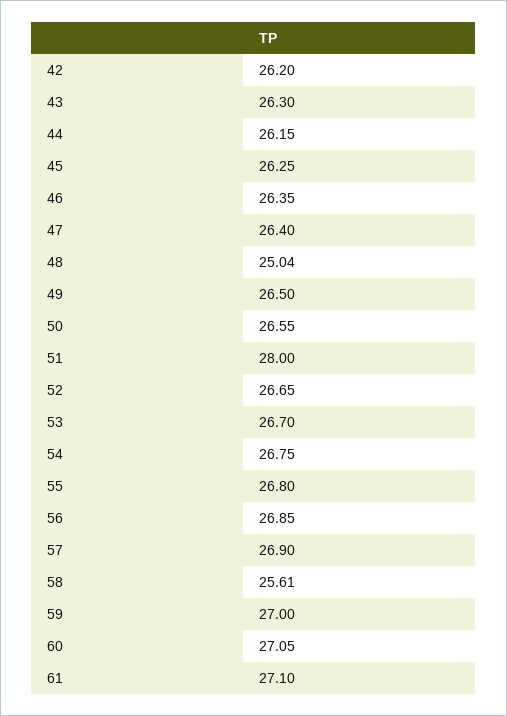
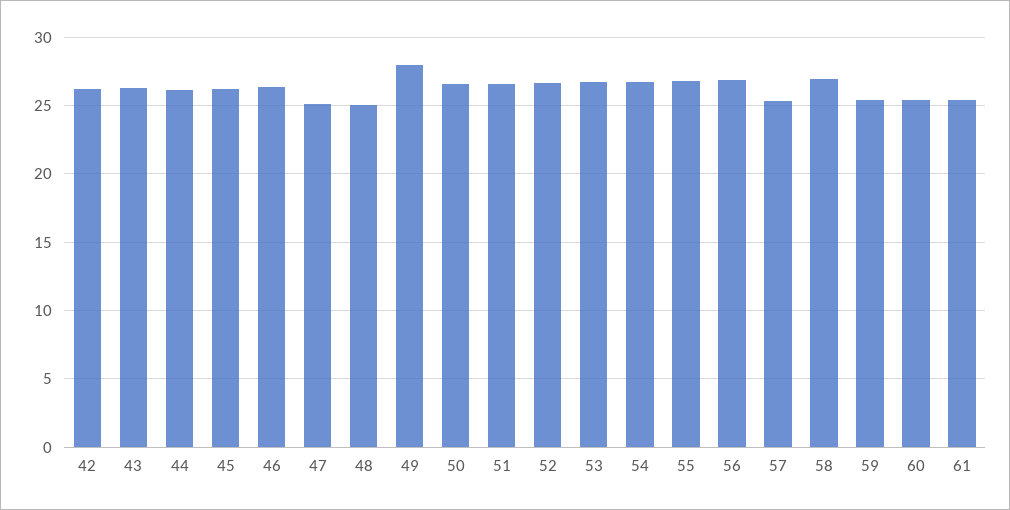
47: 26.4 -> 25
49: 26.5 -> 28
51: 28 -> 26.5
57: 26.9 -> 25.5
58: 25.61 -> 27
59: 27 -> 25.5
60: 27.05 -> 25.5
61: 27.1 -> 25.5

